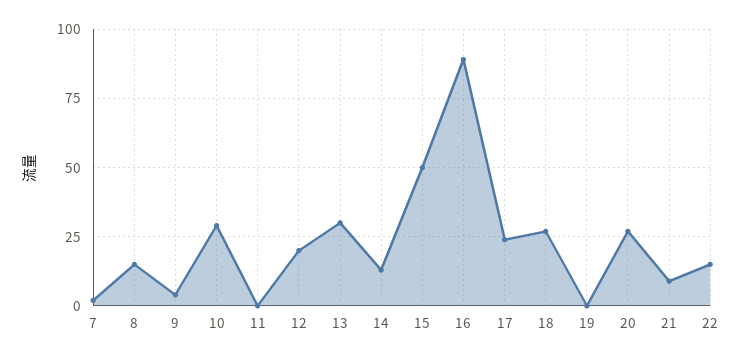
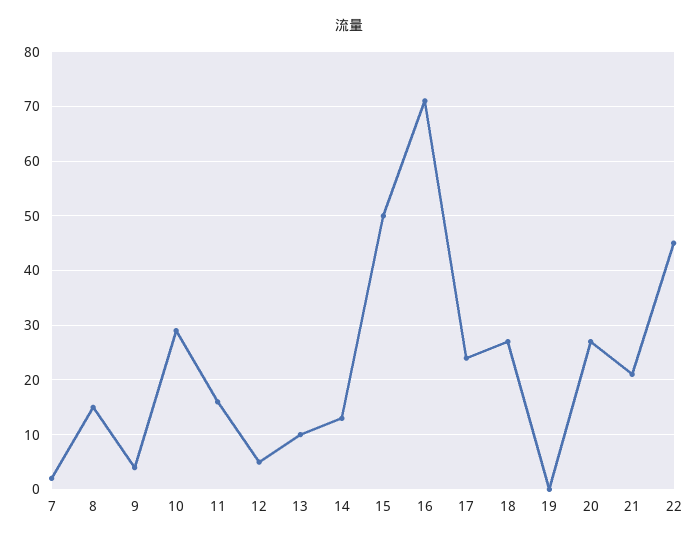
11: 0 -> 15
12: 20 -> 5
13: 30 -> 10
16: 90 -> 70
21: 10 -> 20
22: 15 -> 45

